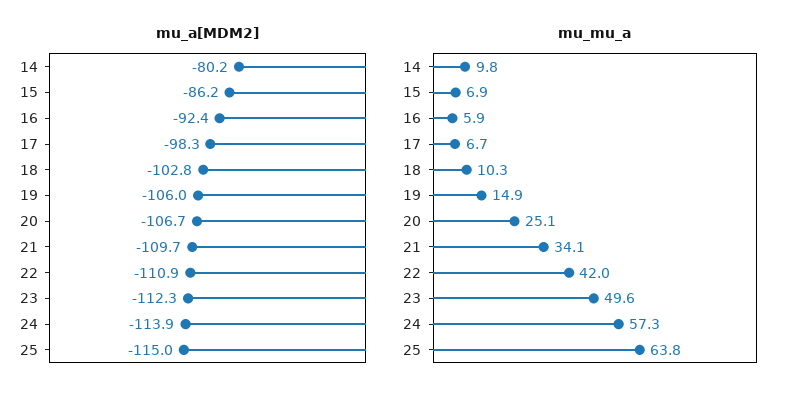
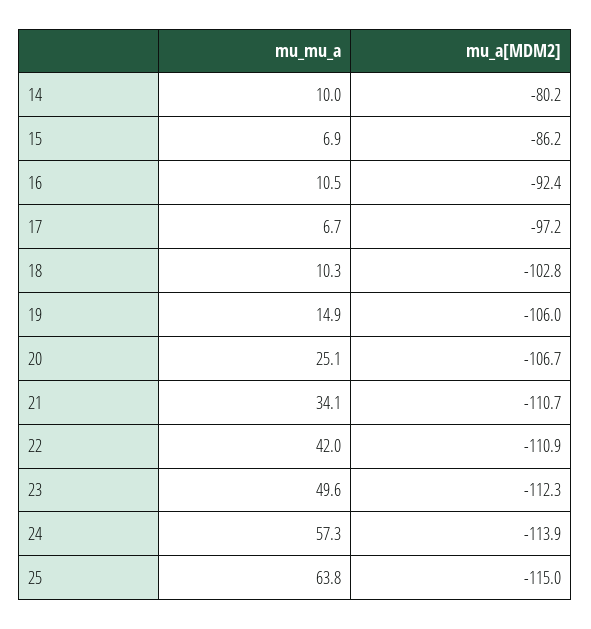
mu_a[MDM2], 17: -98.3 -> -97.2
mu_a[MDM2], 21: -109.7 -> -110.7
mu_mu_a, 14: 9.8 -> 10
mu_mu_a, 16: 5.9 -> 10.5

